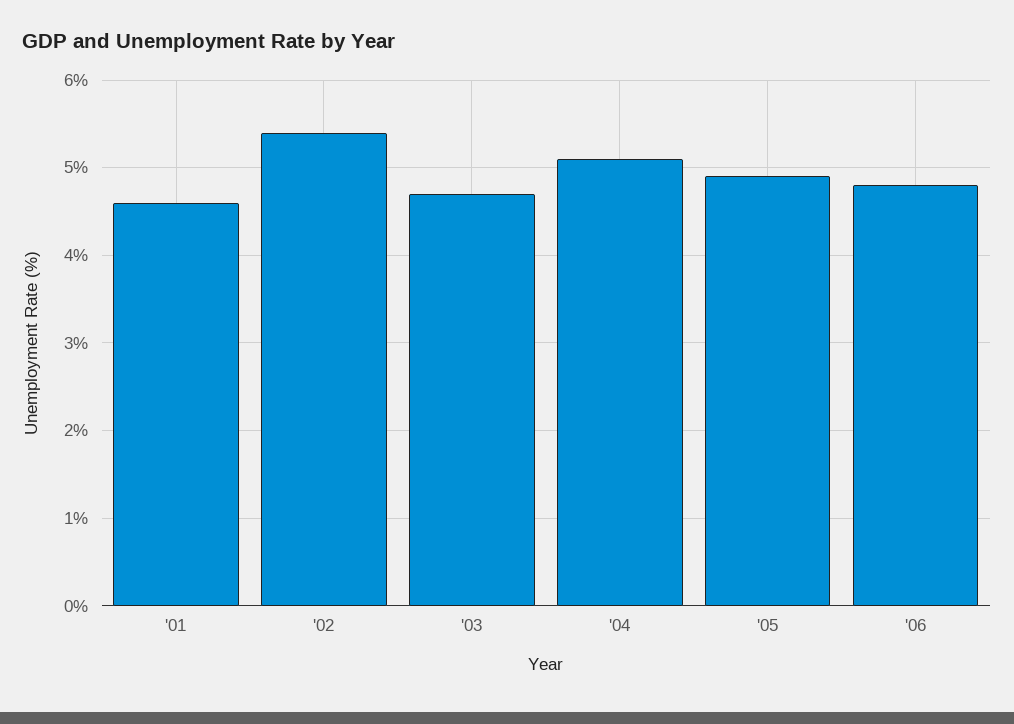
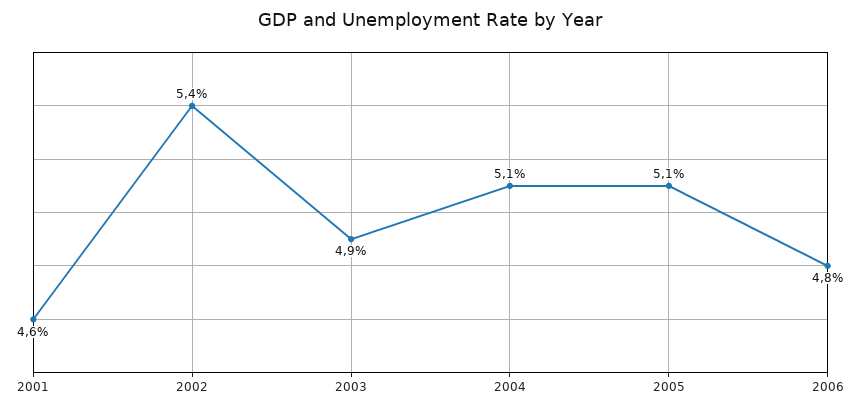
'03: 4.7 -> 4.9
'05: 4.9 -> 5.1

